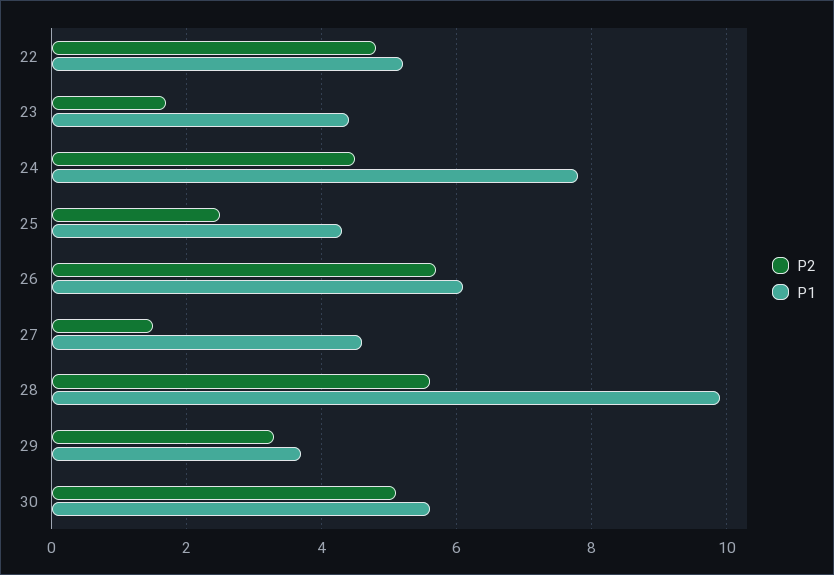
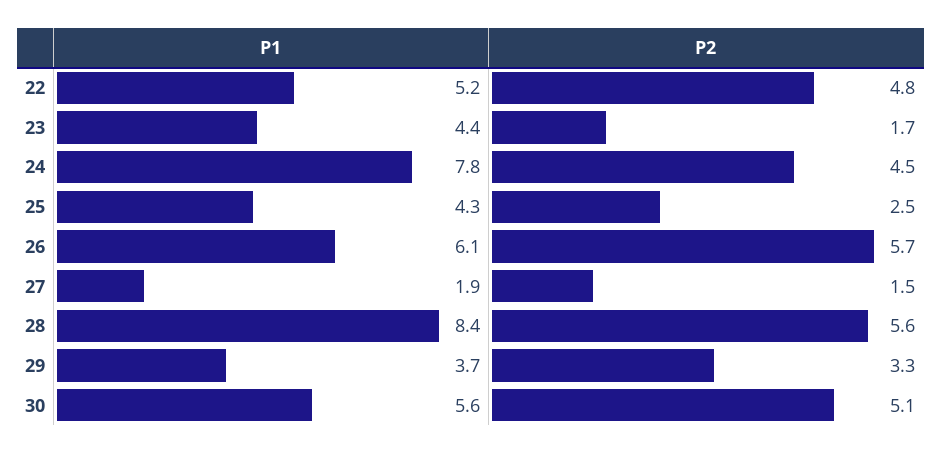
P1, 27: 4.5 -> 1.9
P1, 28: 10 -> 8.4

